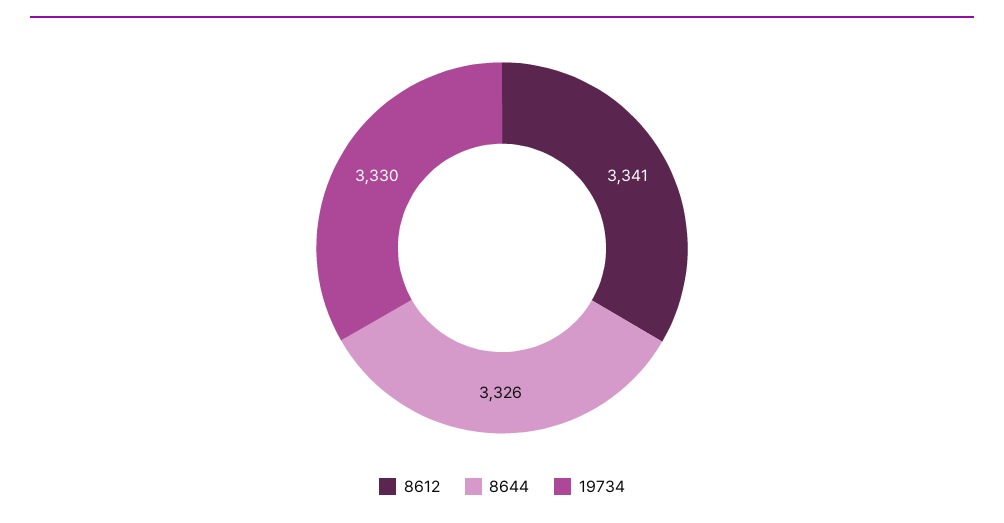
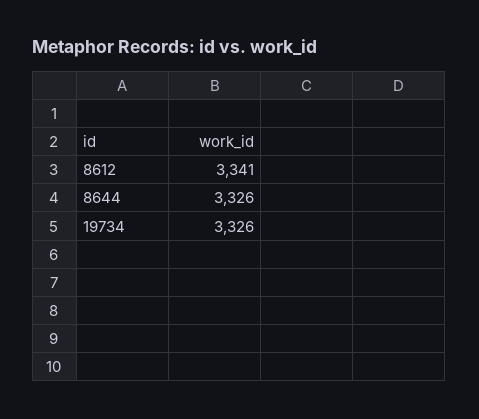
19734: 3330 -> 3326

